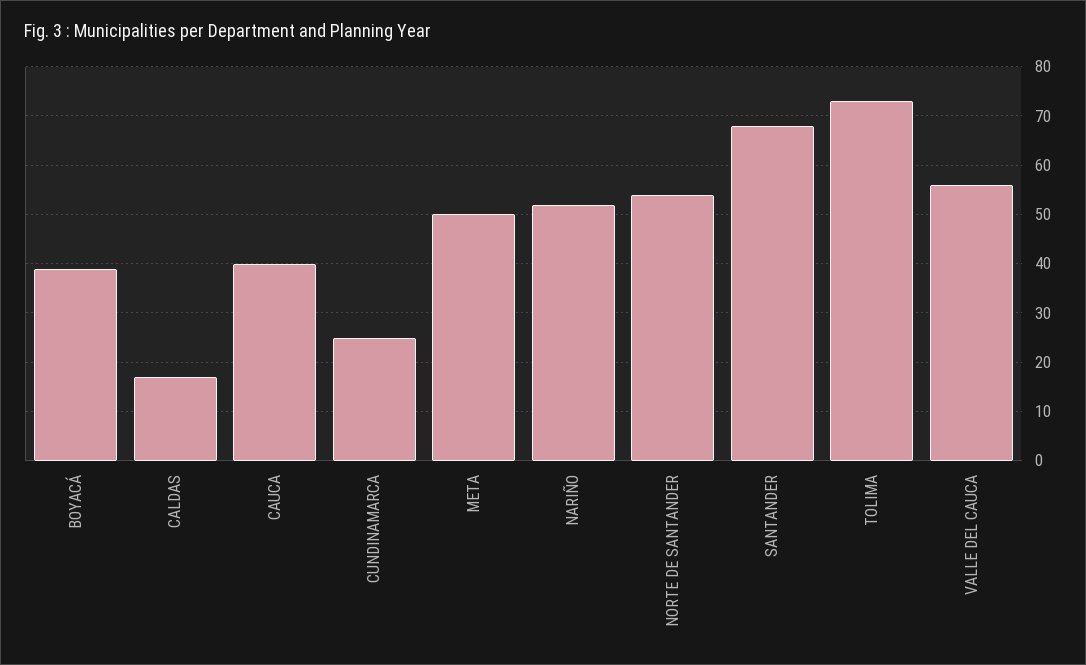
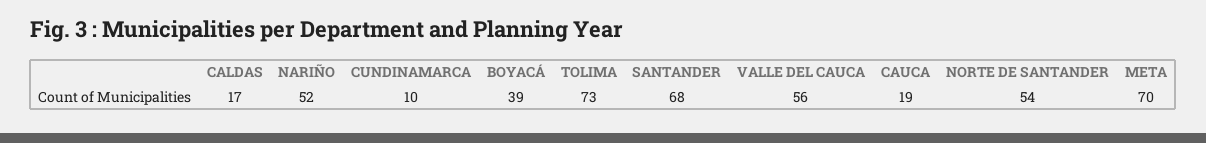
CAUCA: 40 -> 19
CUNDINAMARCA: 25 -> 10
META: 50 -> 70

